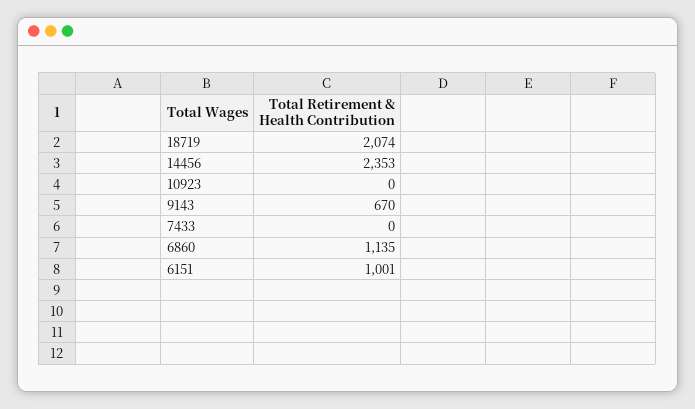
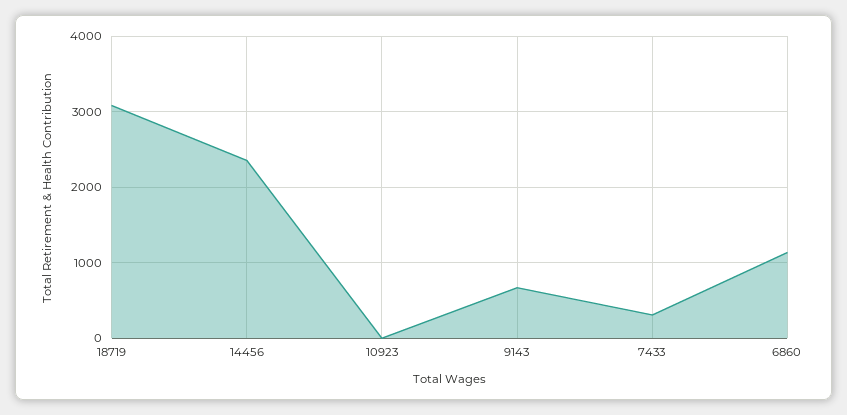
18719: 2074 -> 3100
7433: 0 -> 300
6151: 1001 -> none

